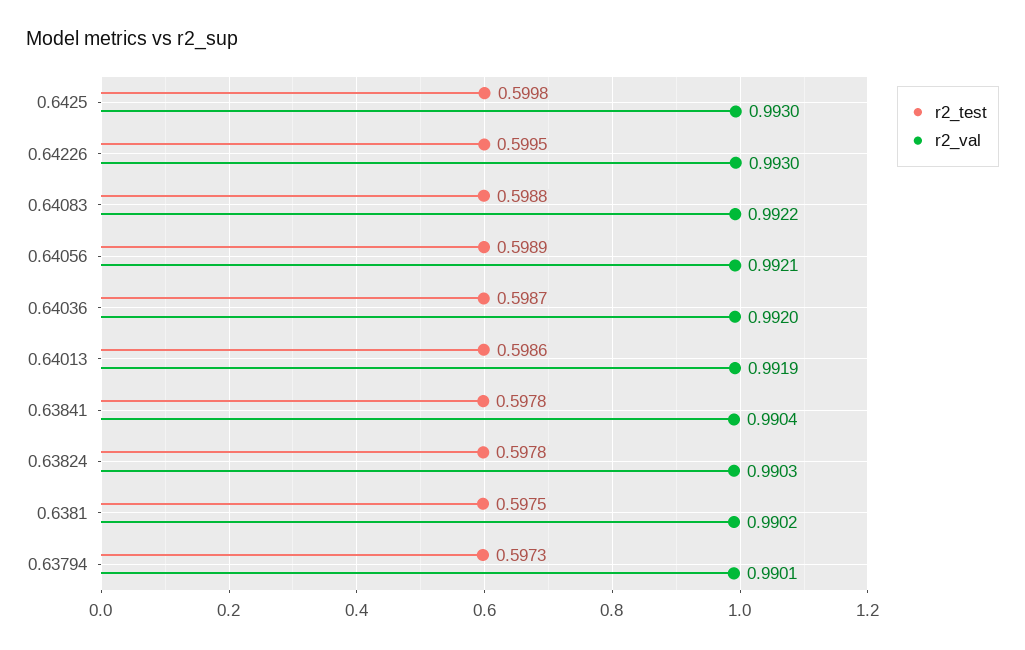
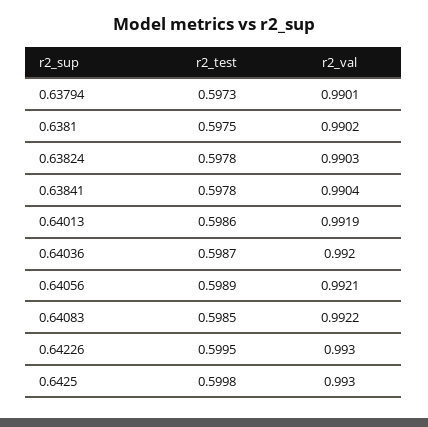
r2_test, 0.64083: 0.5988 -> 0.5985

